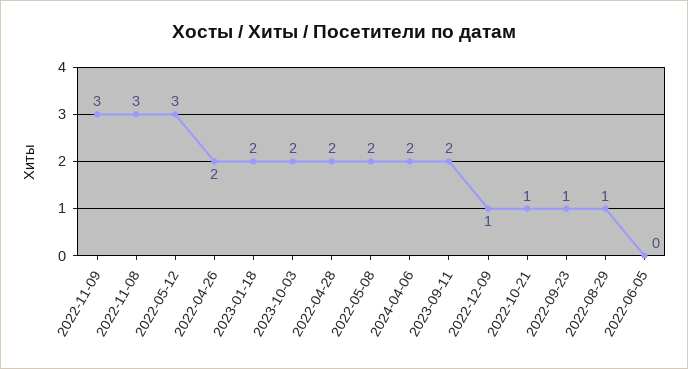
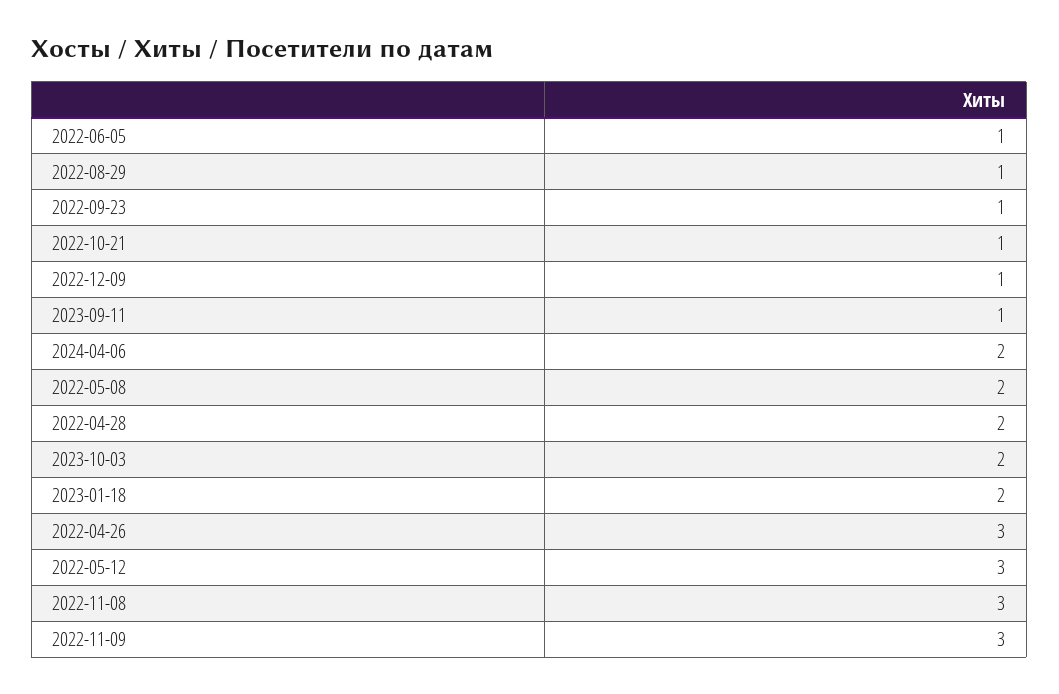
2022-04-26: 2 -> 3
2023-09-11: 2 -> 1
2022-06-05: 0 -> 1

